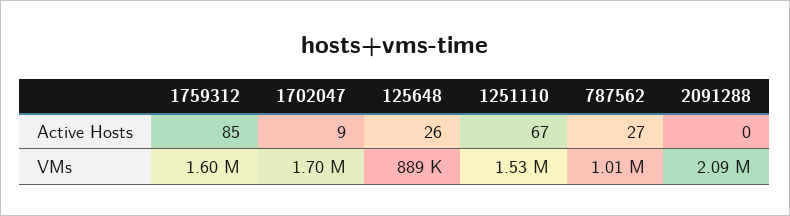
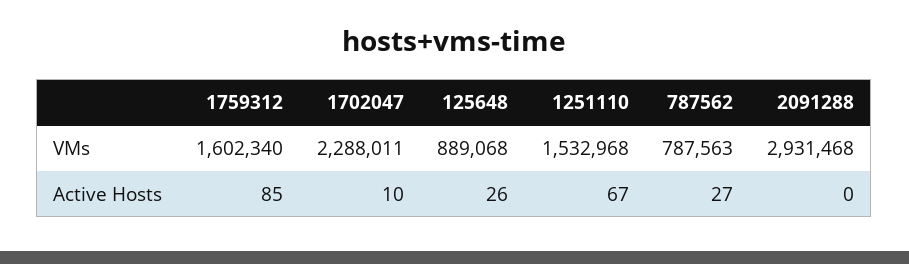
1702047, Active Hosts: 9 -> 10
1702047, VMs: 1700000 -> 2288011
787562, VMs: 1010000 -> 787563
2091288, VMs: 2090000 -> 2931468

